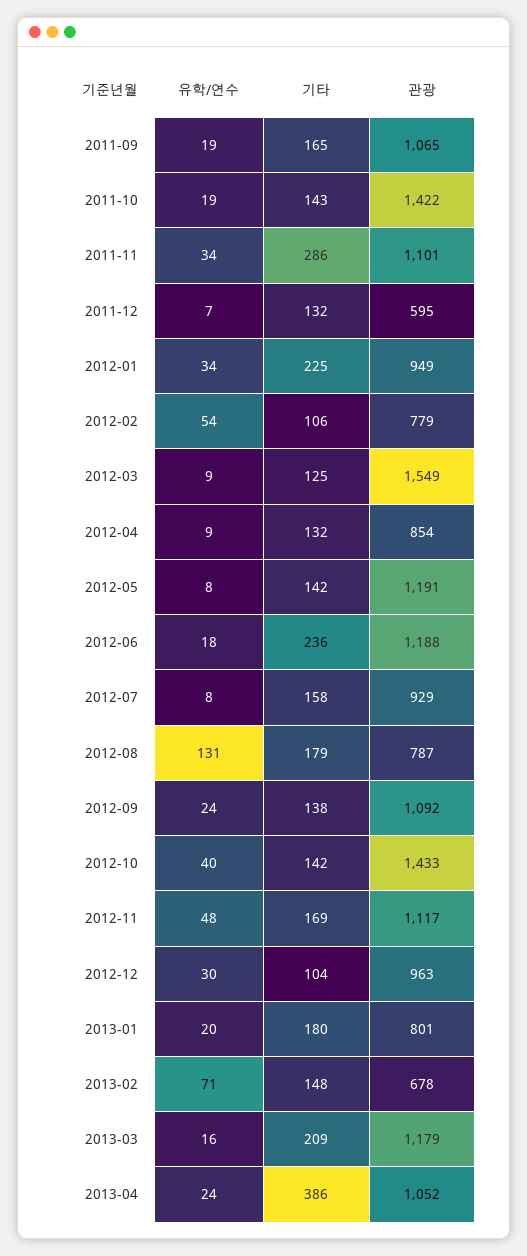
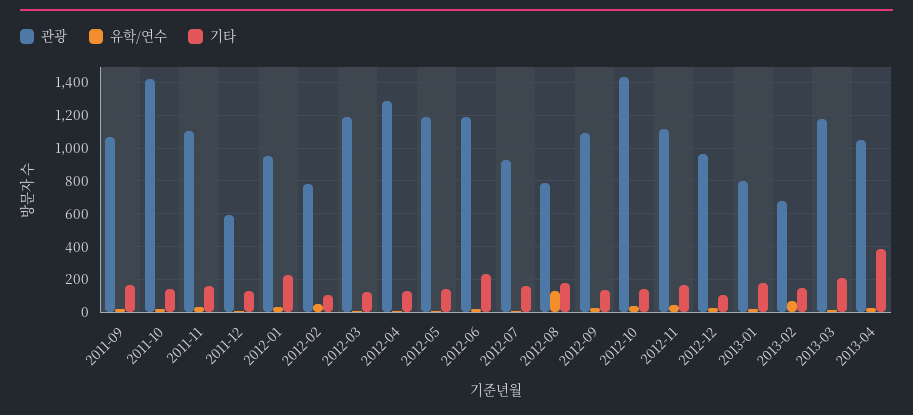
기타, 2011-11: 286 -> 150
관광, 2012-03: 1549 -> 1200
관광, 2012-04: 854 -> 1300

